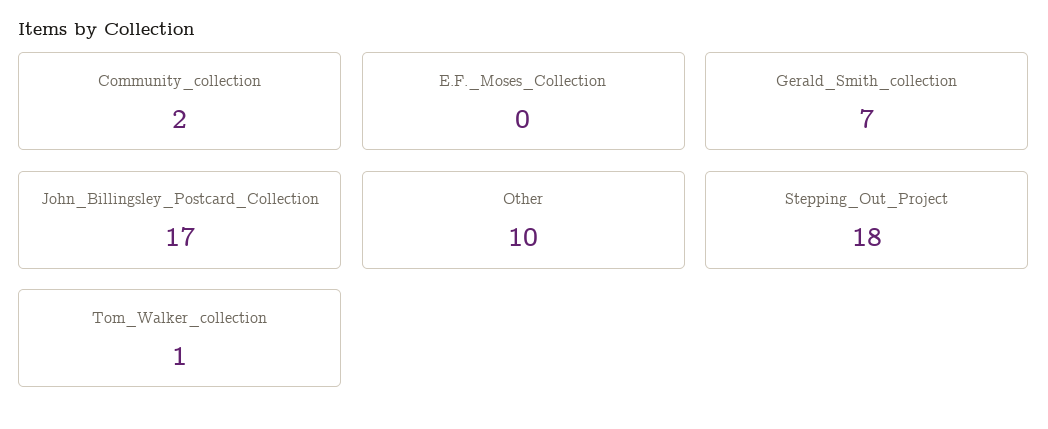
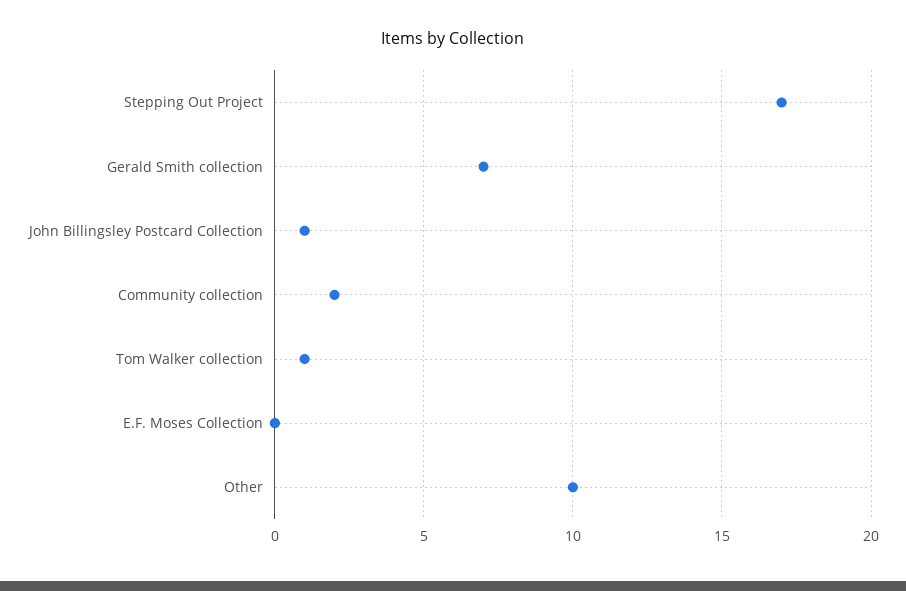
John_Billingsley_Postcard_Collection: 17 -> 1
Stepping_Out_Project: 18 -> 17

